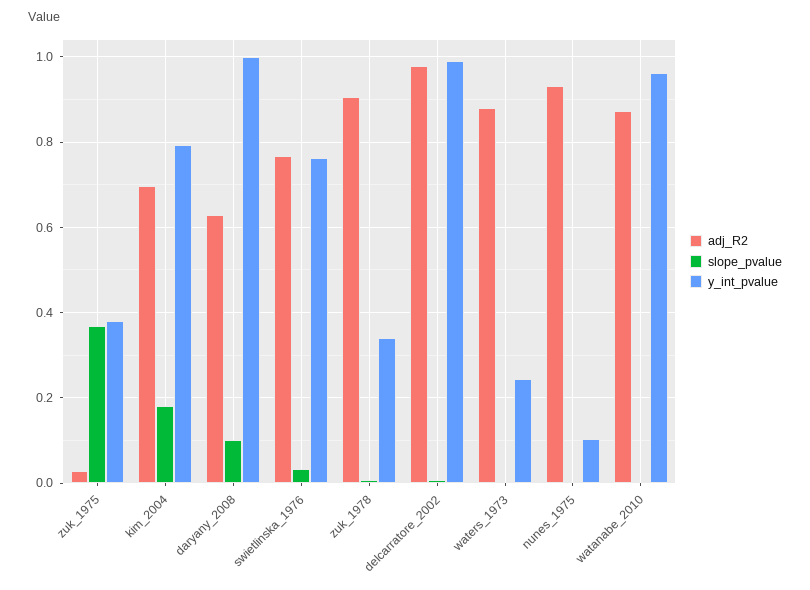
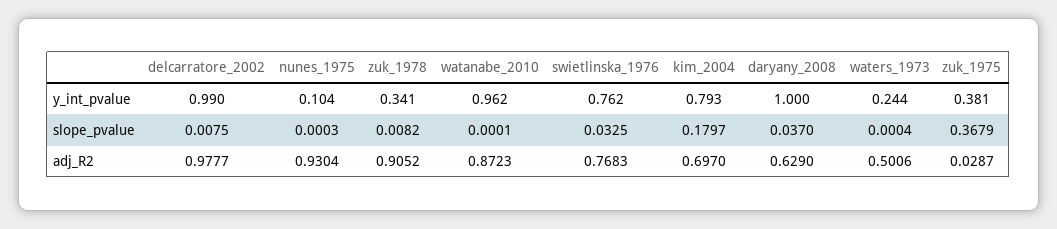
slope_pvalue, daryany_2008: 0.1 -> 0.037
adj_R2, waters_1973: 0.88 -> 0.5006

